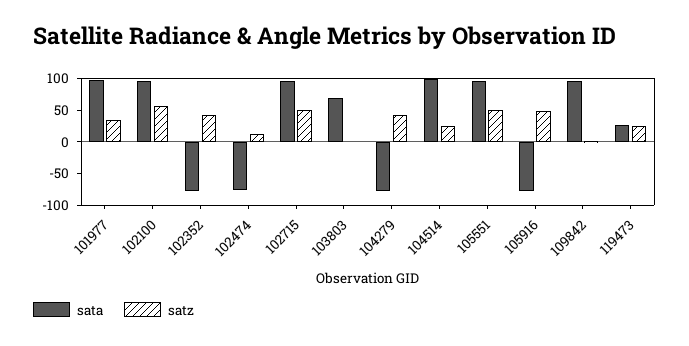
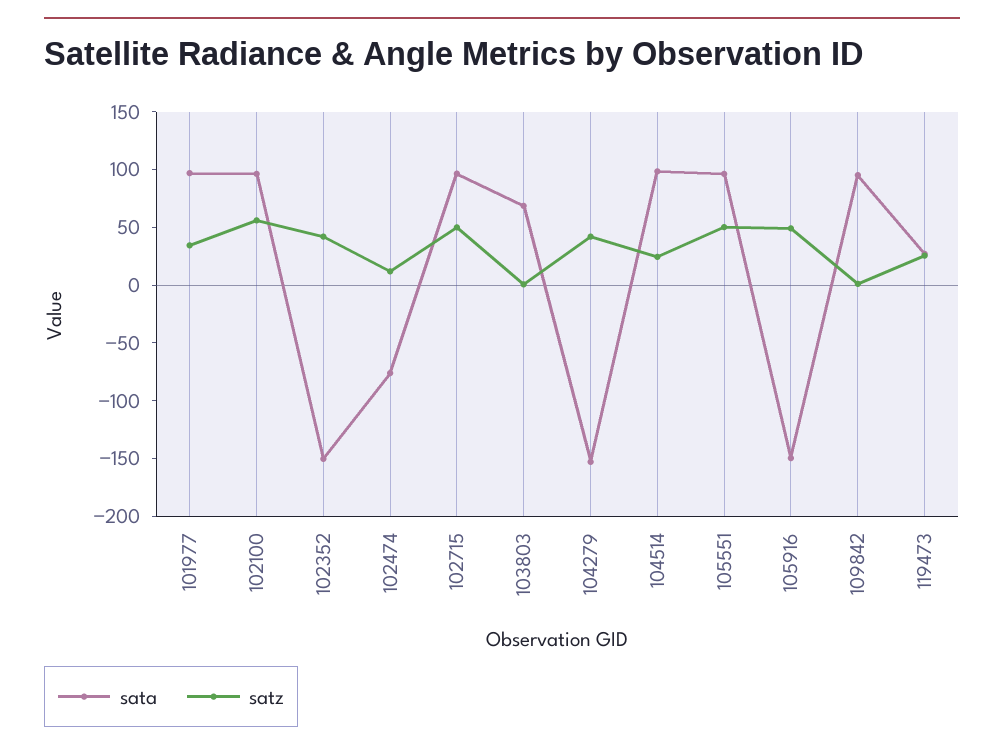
sata, 102352: -75 -> -150
sata, 104279: -75 -> -150
sata, 105916: -75 -> -150

